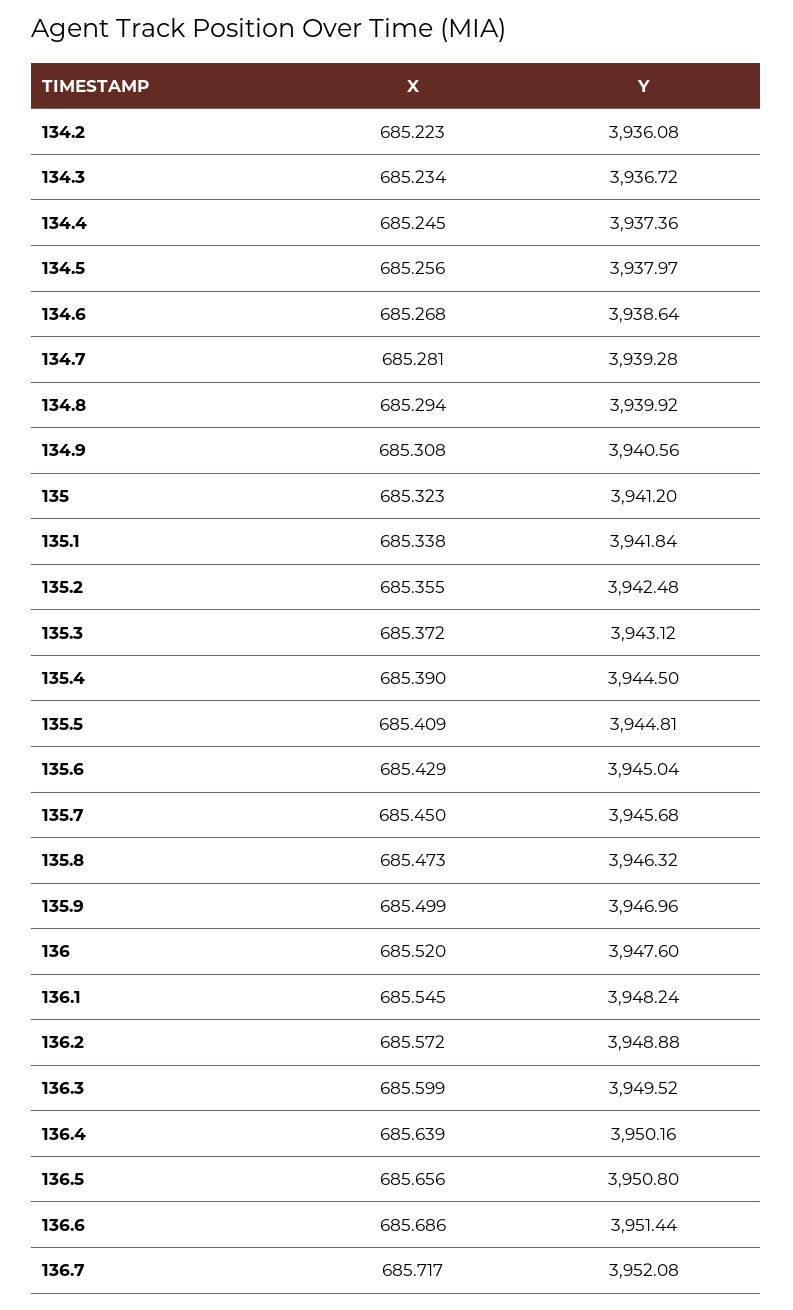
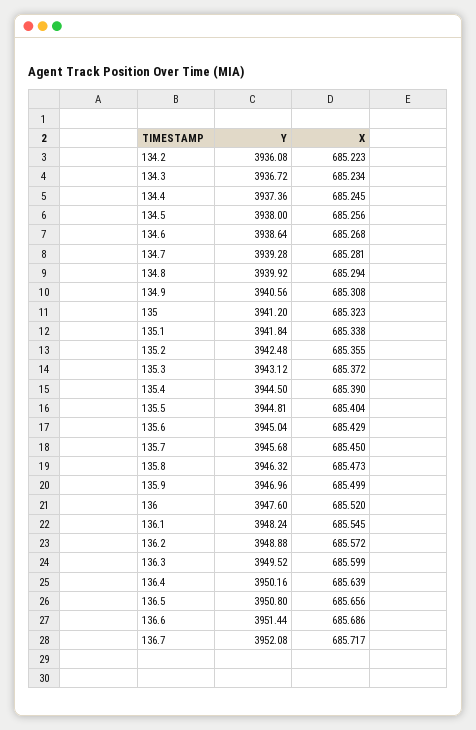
Y, 134.5: 3937.97 -> 3938
X, 135.5: 685.409 -> 685.404

